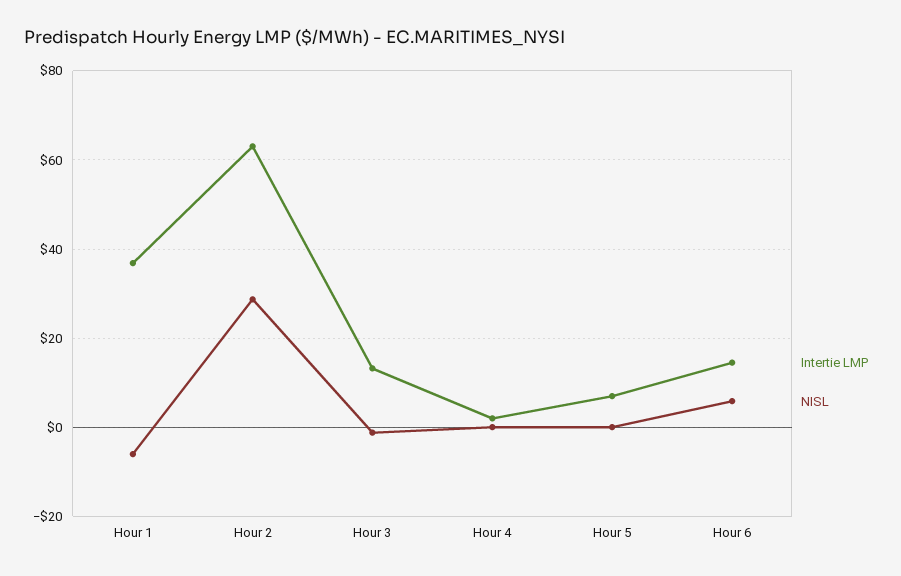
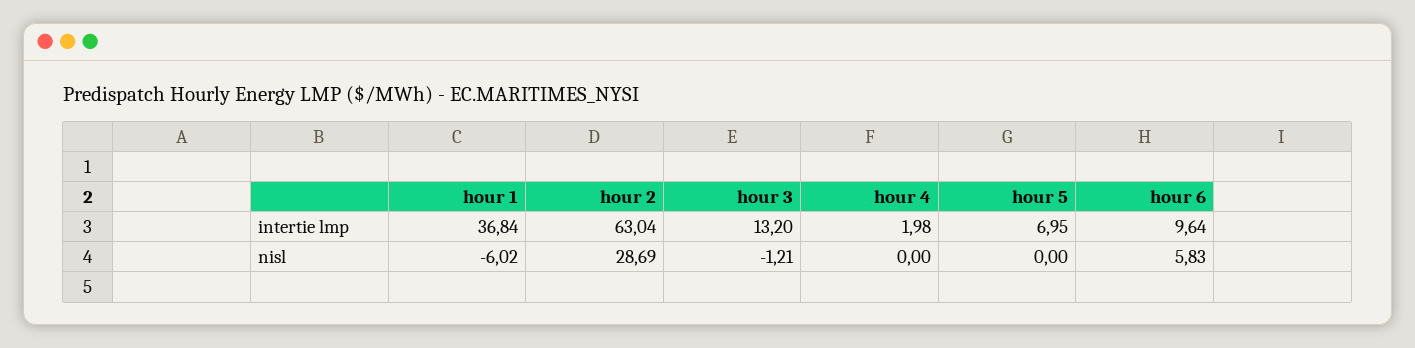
Intertie LMP, Hour 6: 14 -> 9.64

